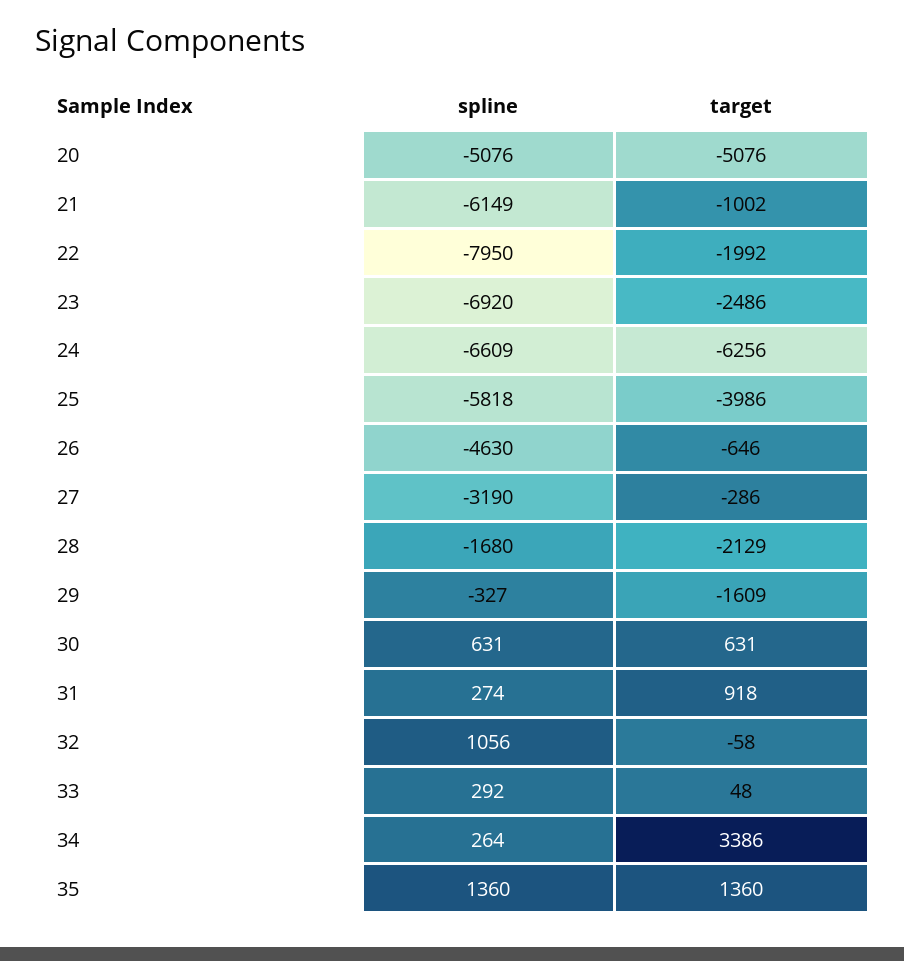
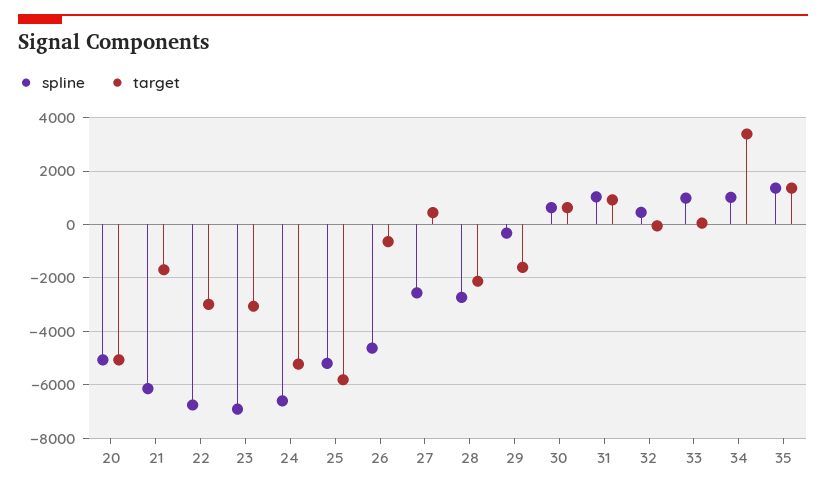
target, 21: -1002 -> -1750
spline, 22: -7950 -> -6750
target, 22: -1992 -> -3000
target, 23: -2486 -> -3000
target, 24: -6256 -> -5250
spline, 25: -5818 -> -5250
target, 25: -3986 -> -5750
spline, 27: -3190 -> -2500
target, 27: -286 -> 500
spline, 28: -1680 -> -2750
spline, 31: 274 -> 1000
spline, 32: 1056 -> 500
spline, 33: 292 -> 1000
spline, 34: 264 -> 1000

